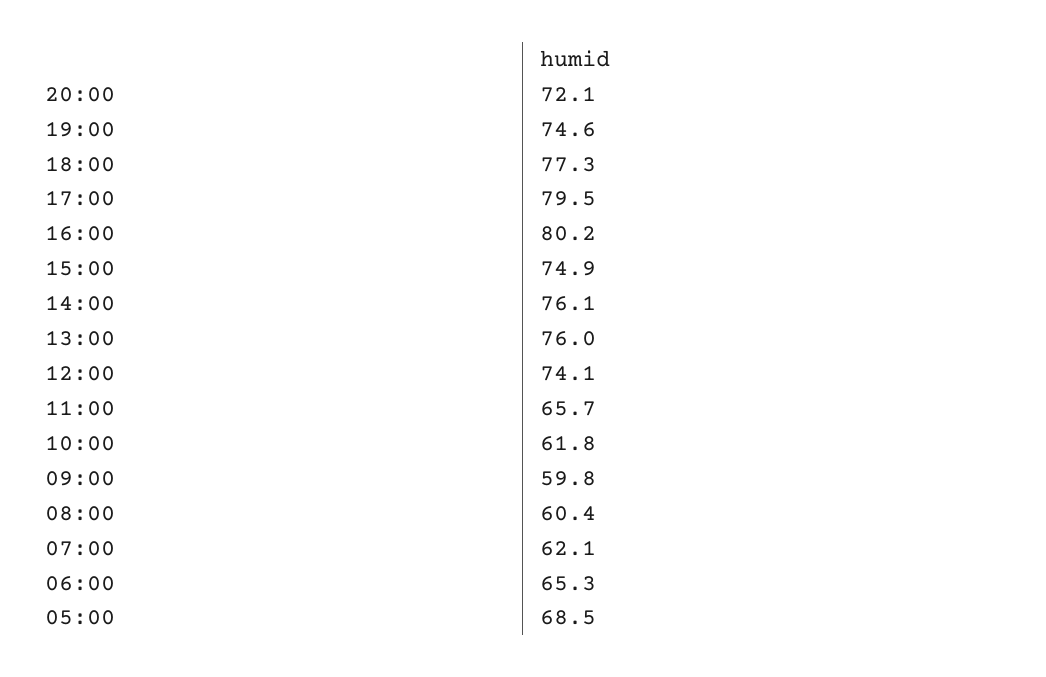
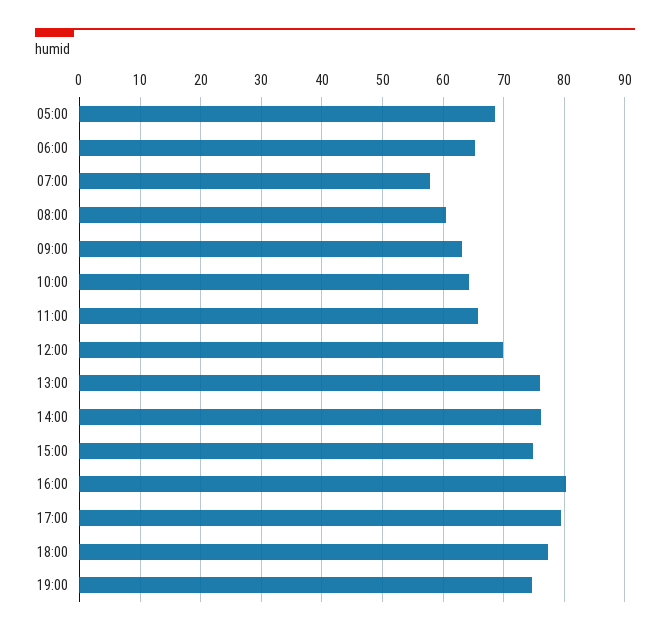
20:00: 72.1 -> none
12:00: 74.1 -> 70
10:00: 61.8 -> 64
09:00: 59.8 -> 63
07:00: 62.1 -> 58

